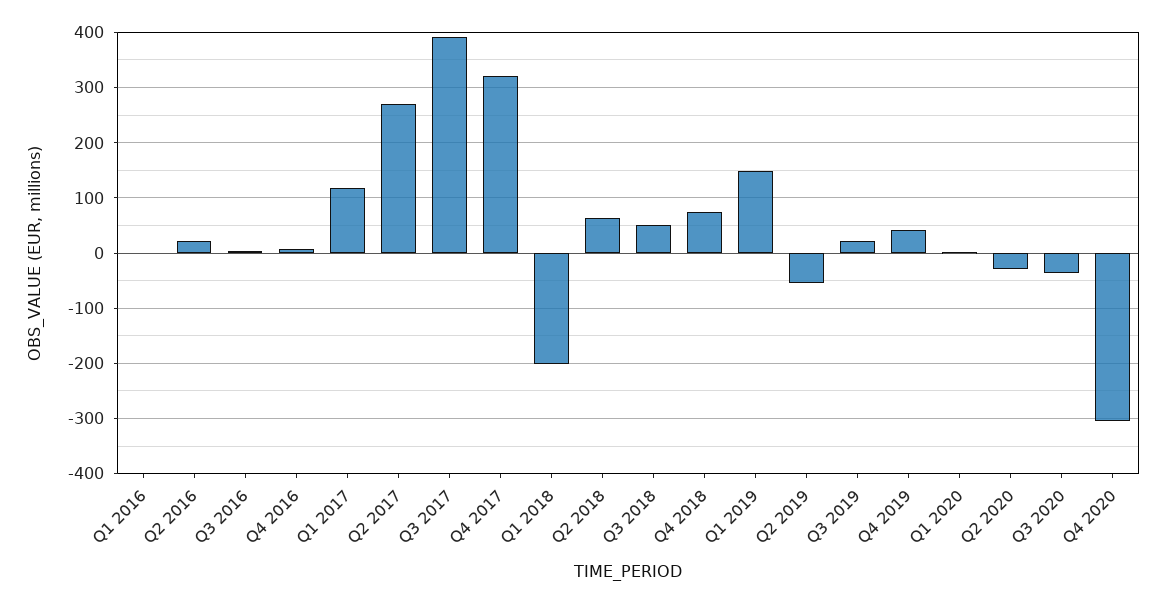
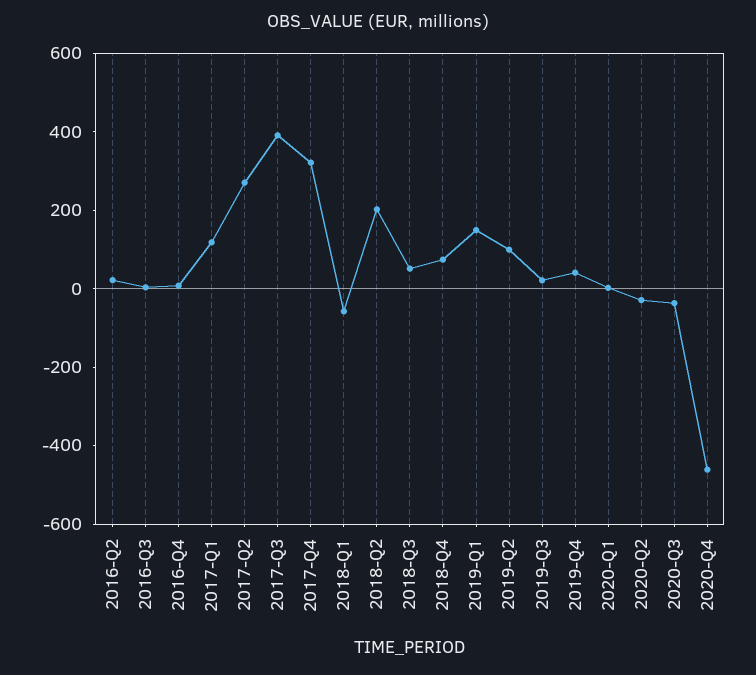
Q1 2016: 0 -> none
Q1 2018: -200 -> -50
Q2 2018: 60 -> 200
Q2 2019: -60 -> 100
Q4 2020: -300 -> -450

